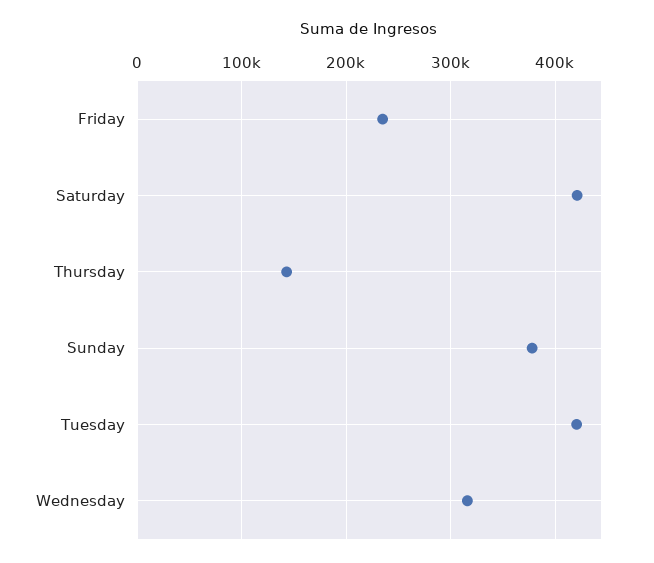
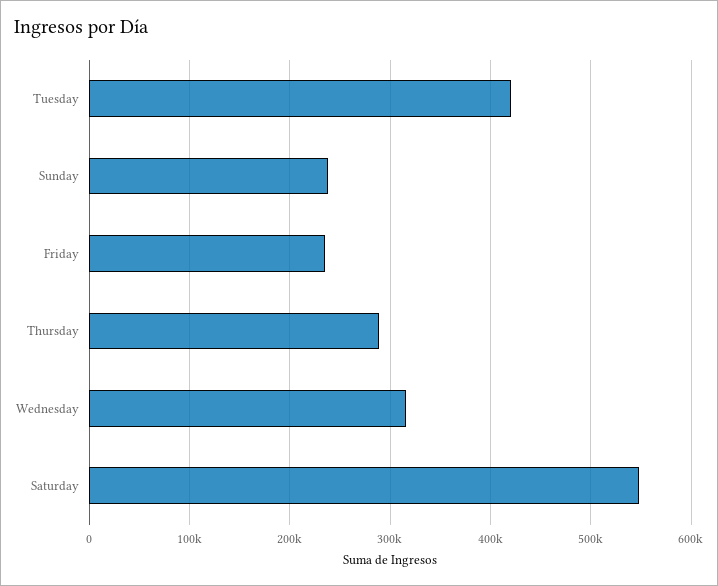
Saturday: 420000 -> 550000
Thursday: 140000 -> 290000
Sunday: 380000 -> 240000

